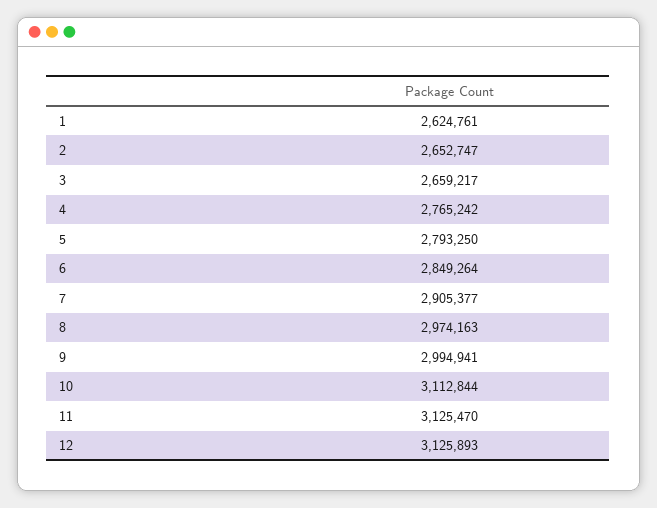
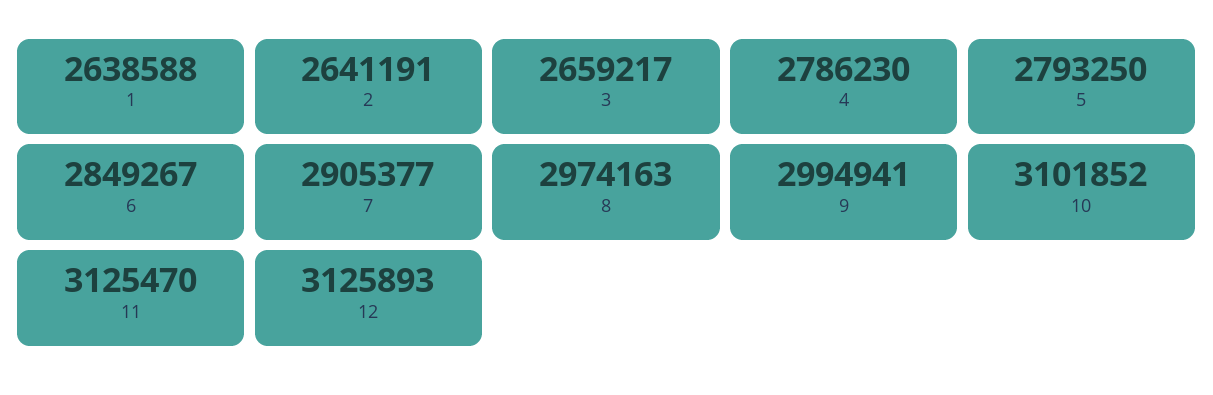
1: 2624761 -> 2638588
2: 2652747 -> 2641191
4: 2765242 -> 2786230
6: 2849264 -> 2849267
10: 3112844 -> 3101852

